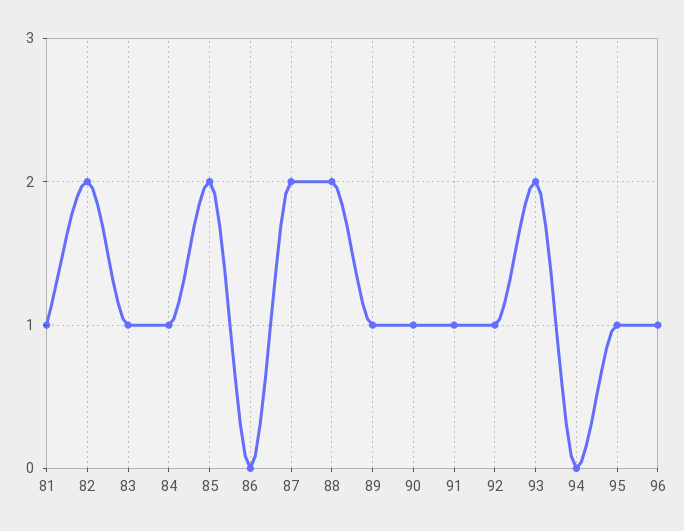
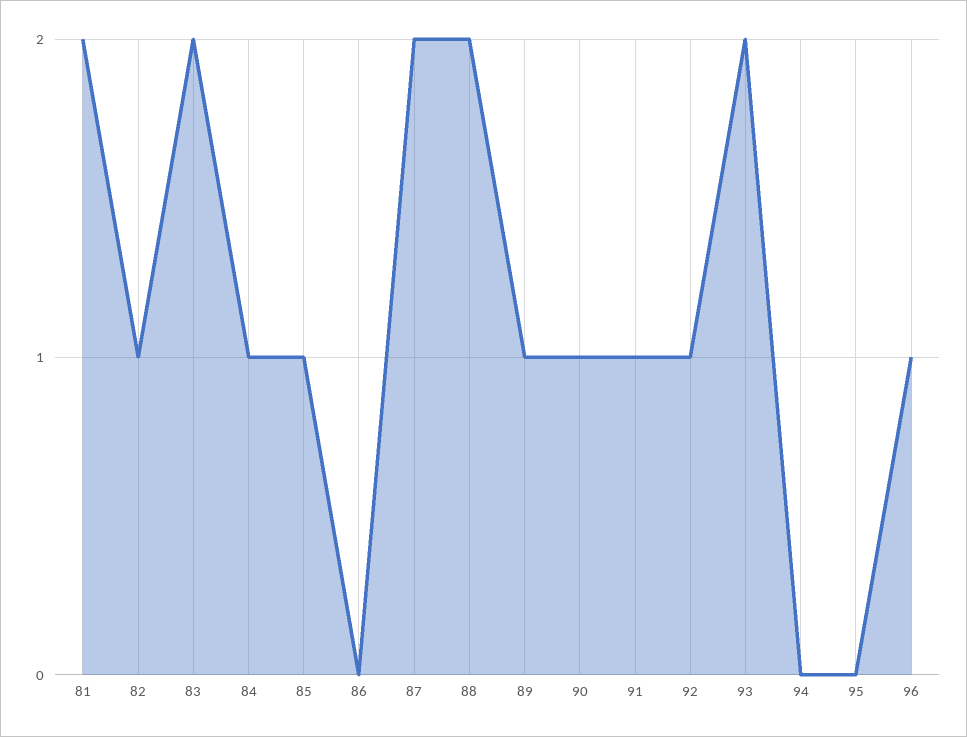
81: 1 -> 2
82: 2 -> 1
83: 1 -> 2
85: 2 -> 1
95: 1 -> 0

